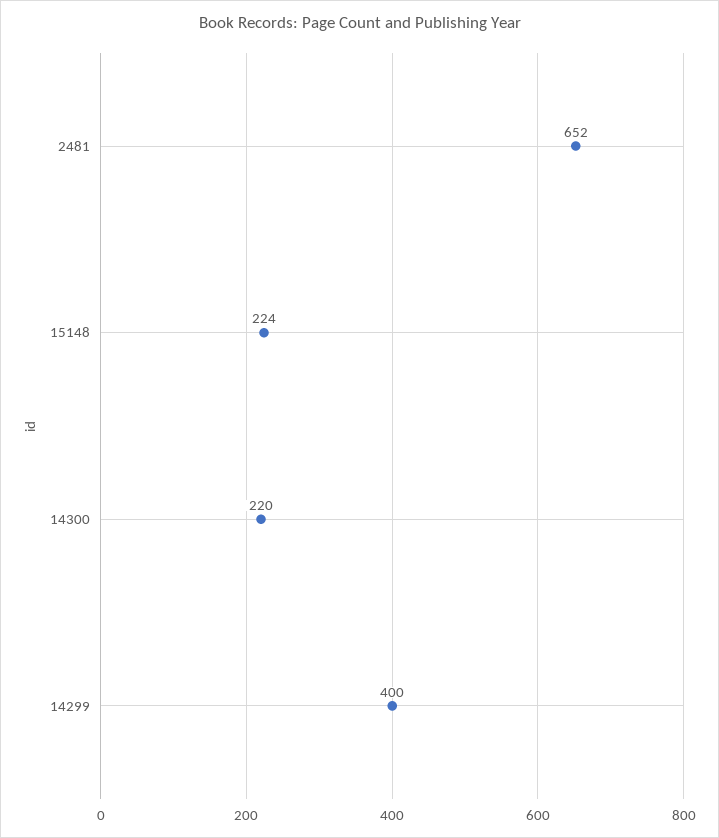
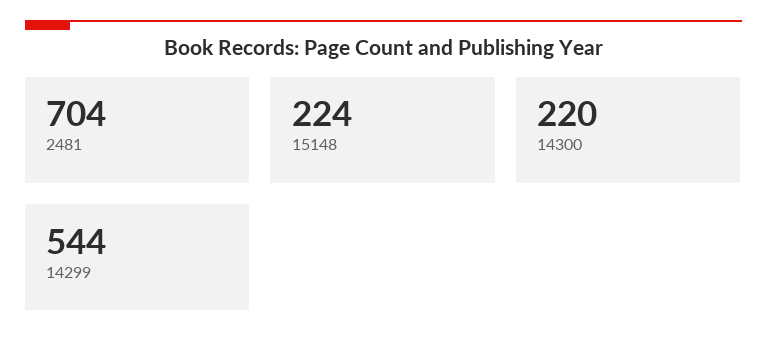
2481: 652 -> 704
14299: 400 -> 544

